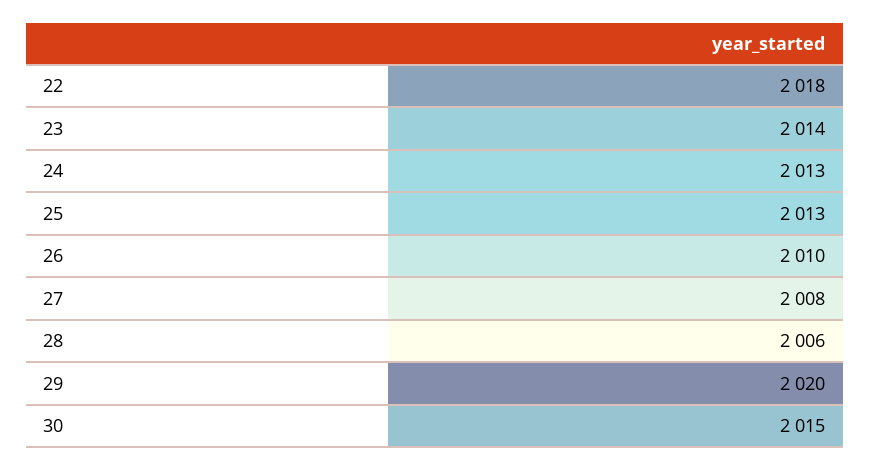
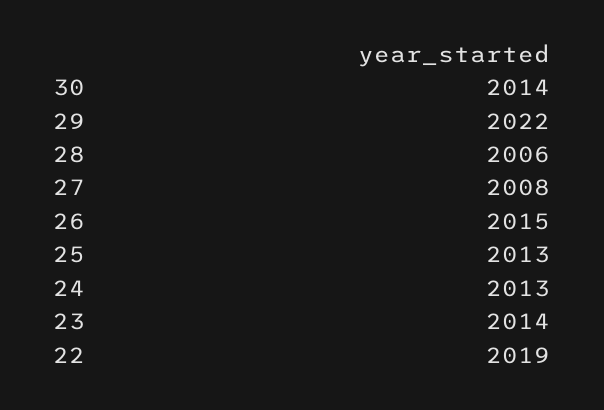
22: 2018 -> 2019
26: 2010 -> 2015
29: 2020 -> 2022
30: 2015 -> 2014

